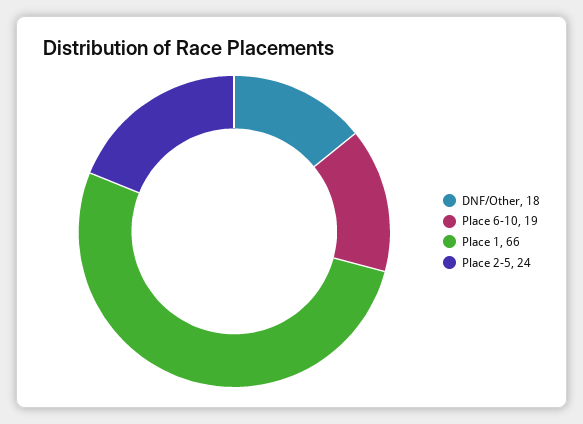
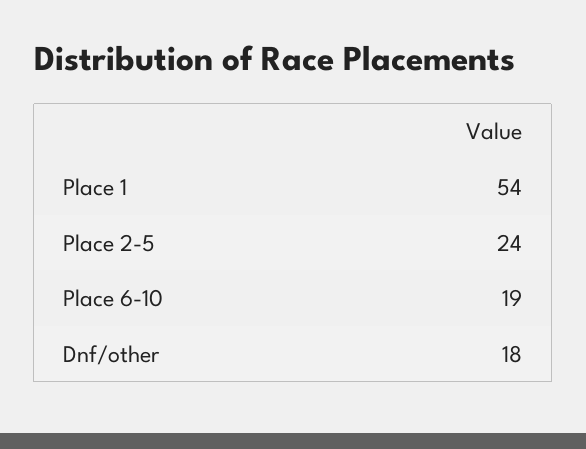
Place 1: 66 -> 54

